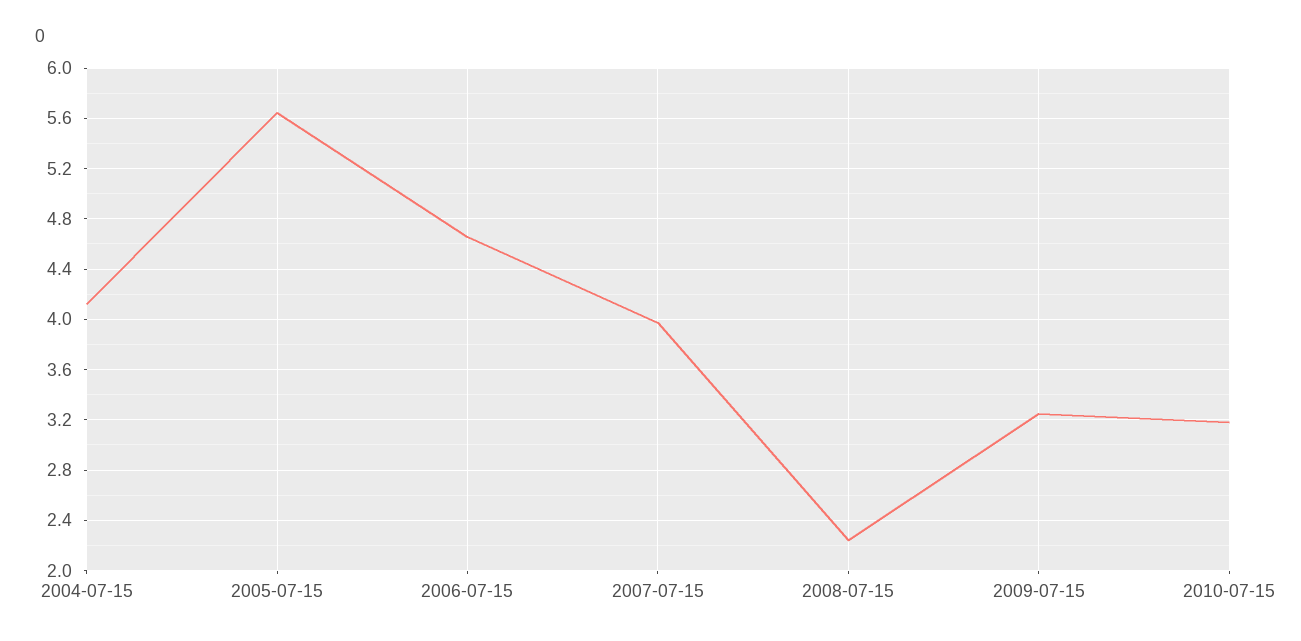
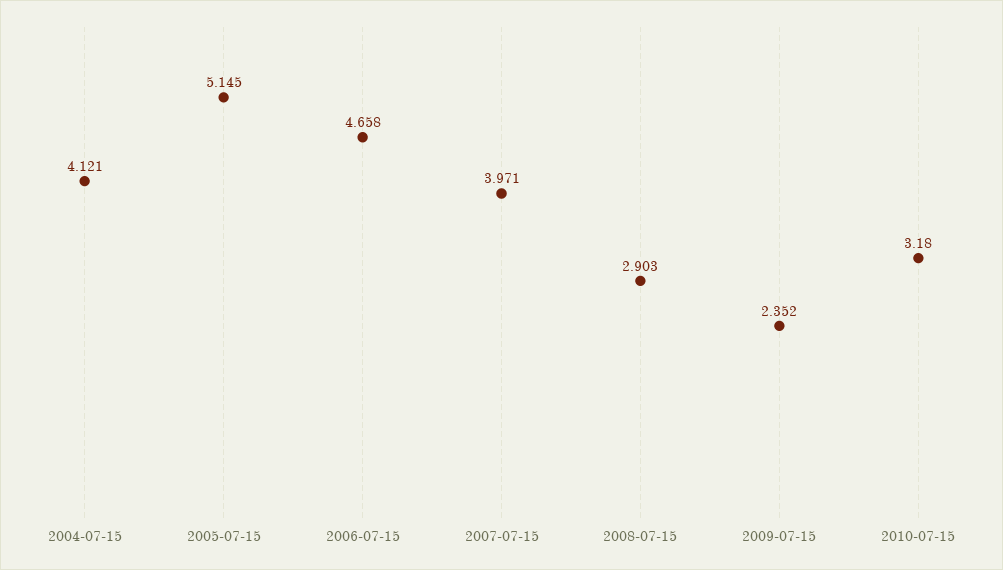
2005-07-15: 5.65 -> 5.145
2008-07-15: 2.25 -> 2.903
2009-07-15: 3.25 -> 2.352

